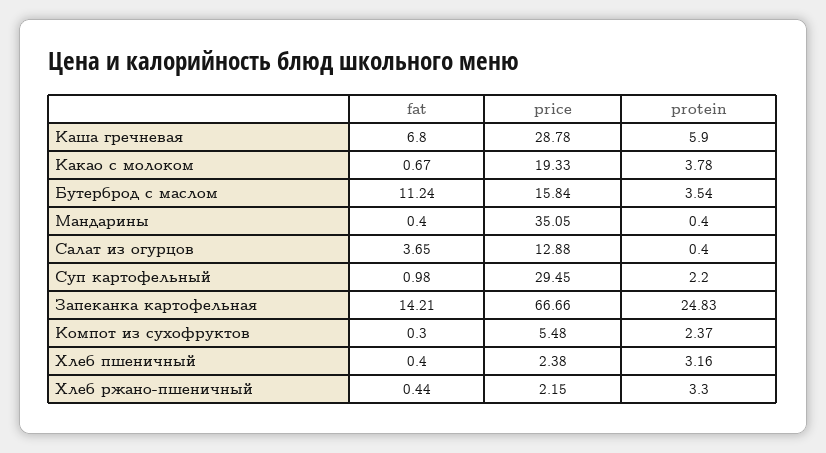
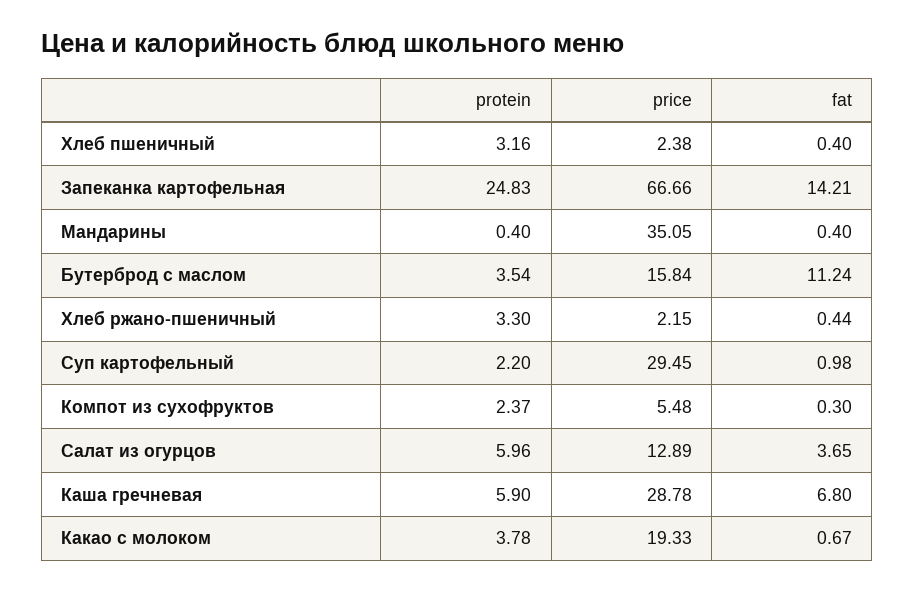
price, Салат из огурцов: 12.88 -> 12.89
protein, Салат из огурцов: 0.4 -> 5.96

